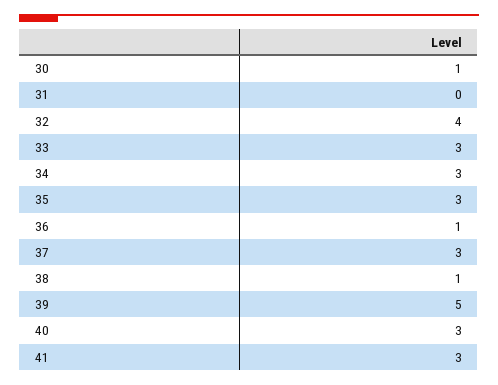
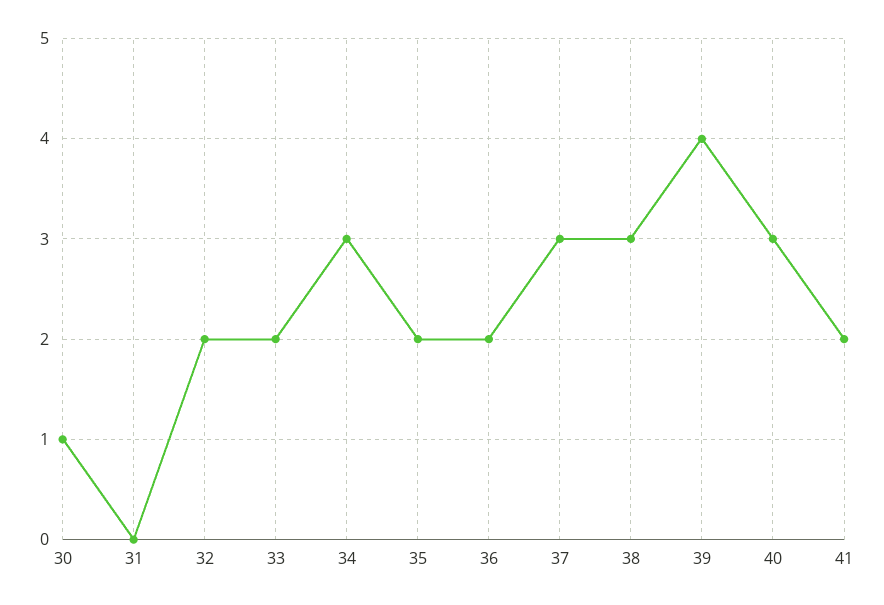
32: 4 -> 2
33: 3 -> 2
35: 3 -> 2
36: 1 -> 2
38: 1 -> 3
39: 5 -> 4
41: 3 -> 2

